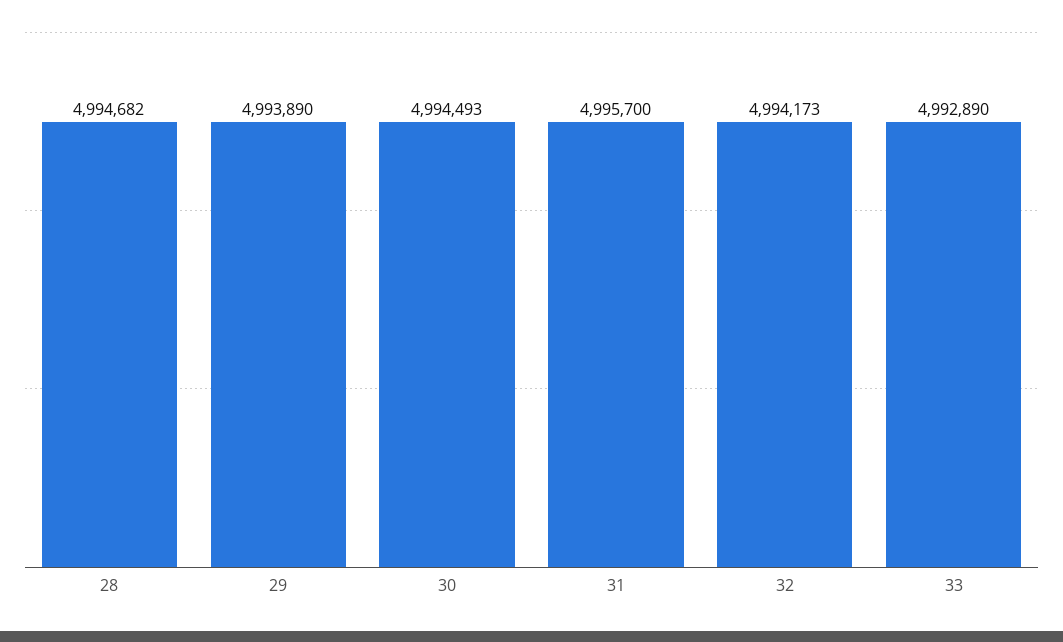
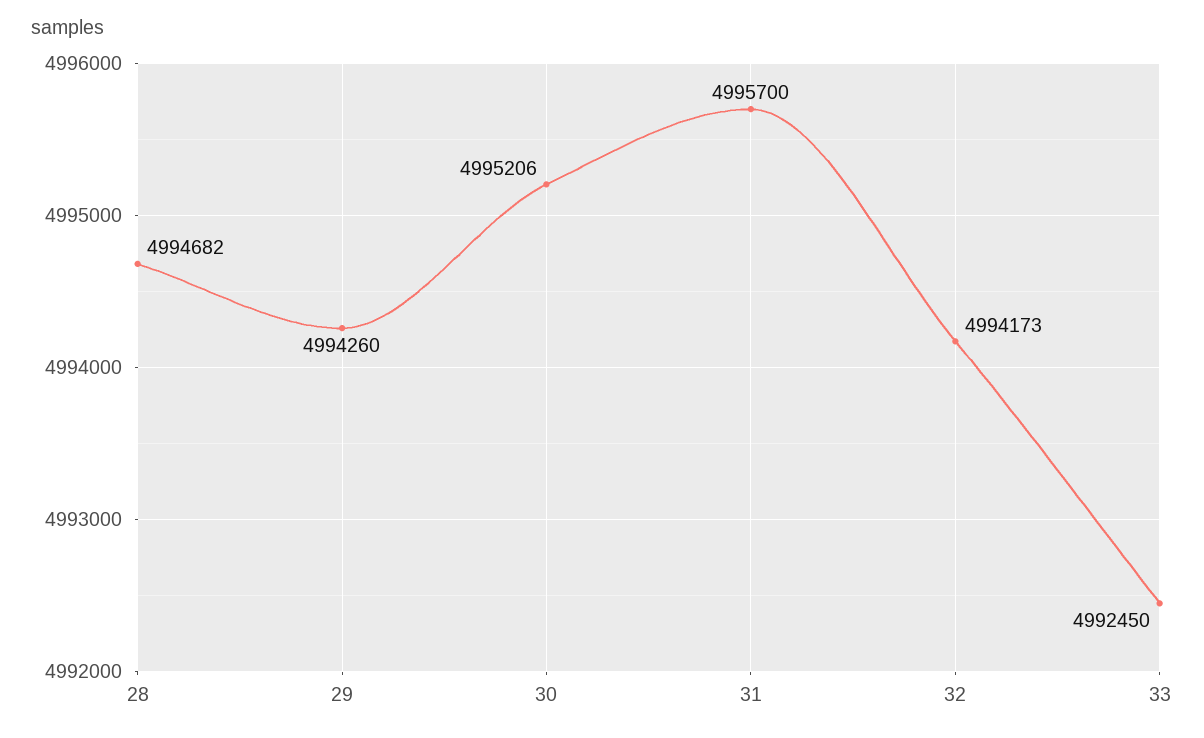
29: 4993890 -> 4994260
30: 4994493 -> 4995206
33: 4992890 -> 4992450

